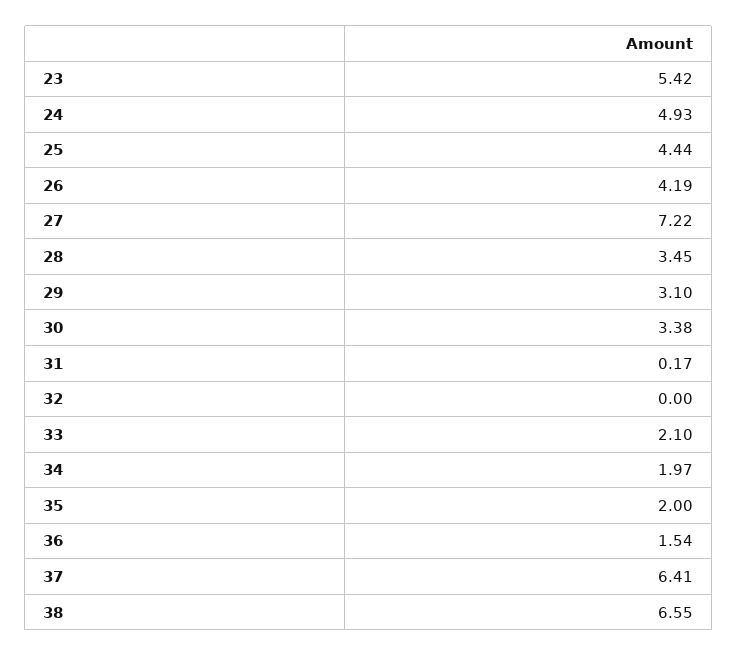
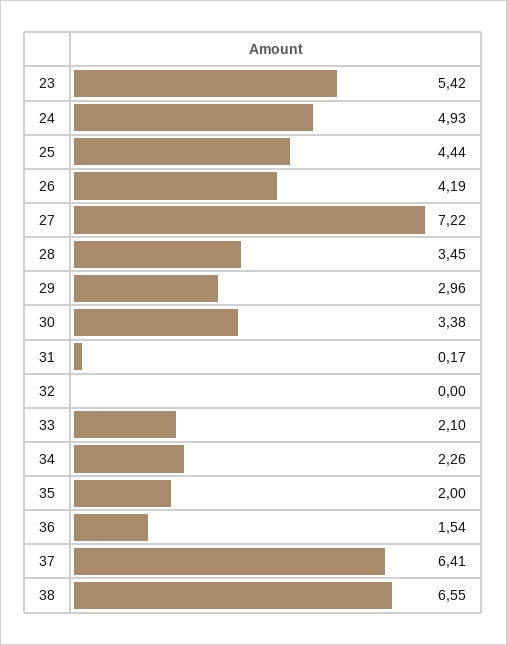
29: 3.1 -> 2.96
34: 1.97 -> 2.26

